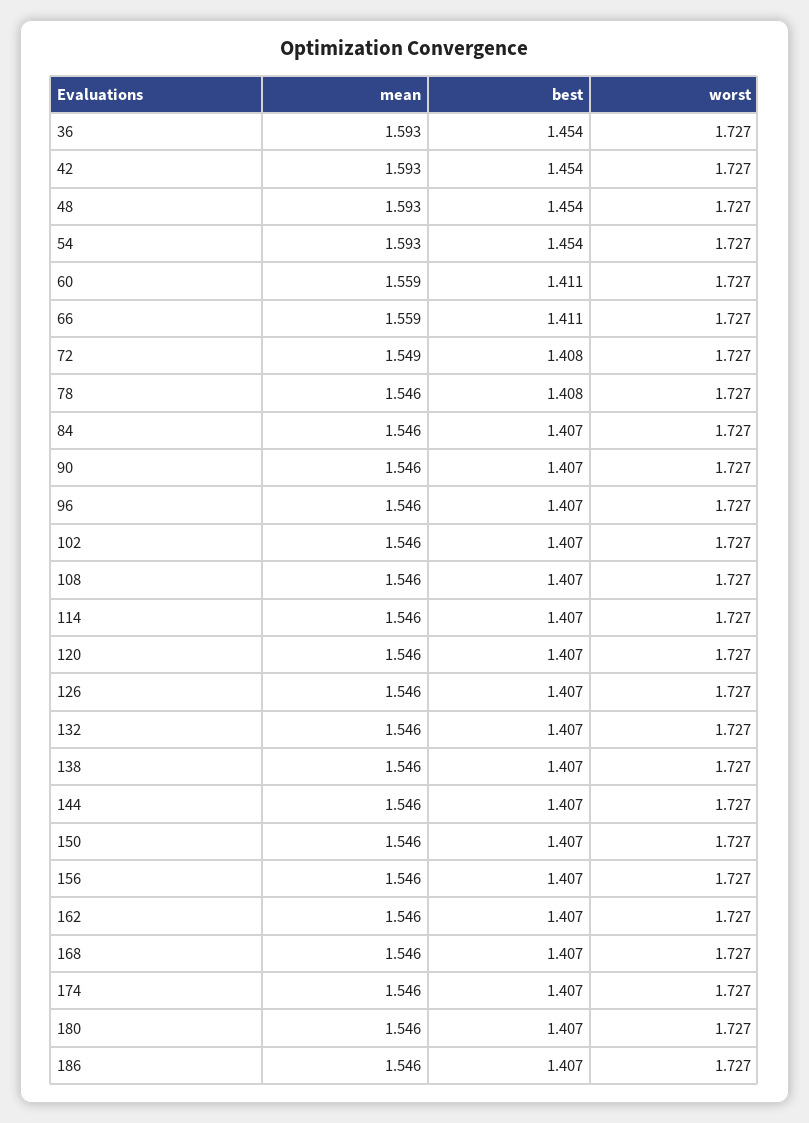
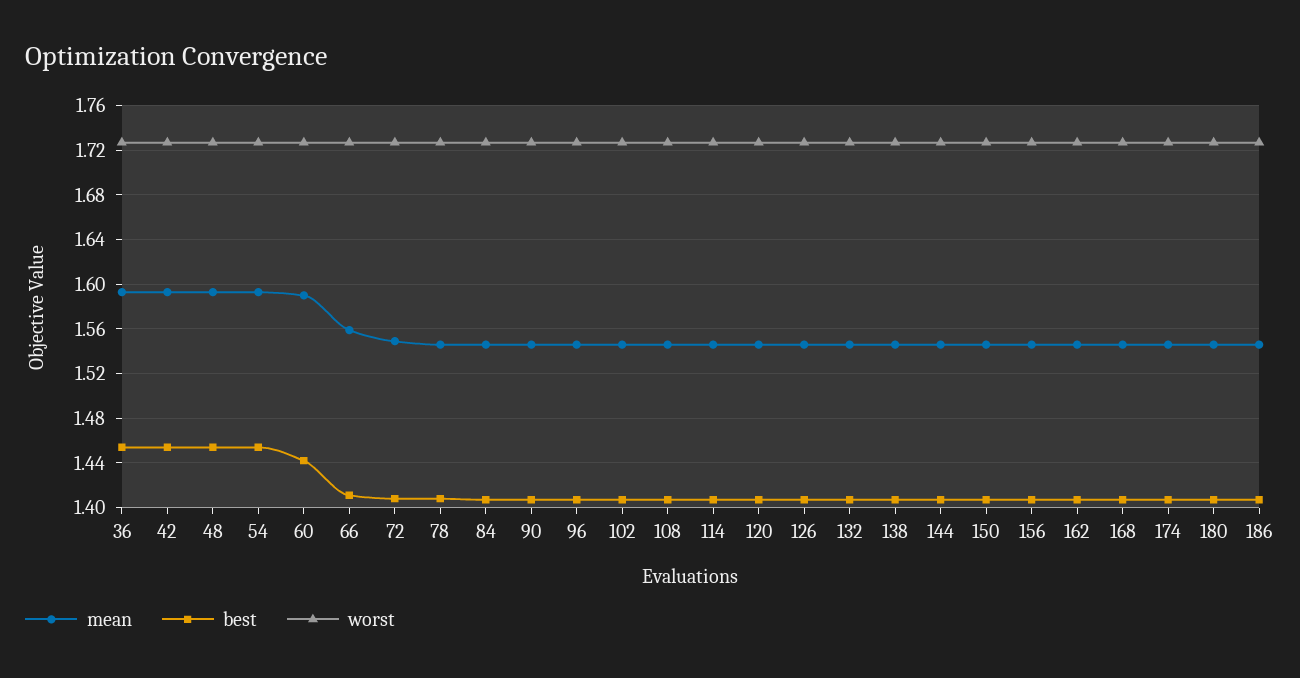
mean, 60: 1.559 -> 1.59
best, 60: 1.411 -> 1.44

